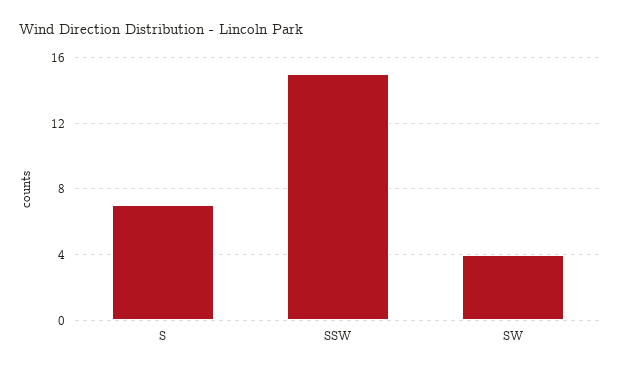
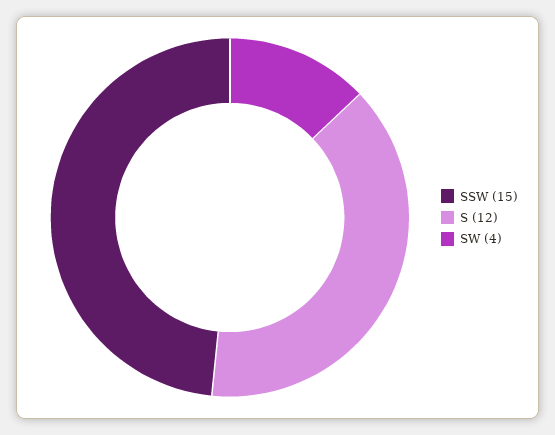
S: 7 -> 12

